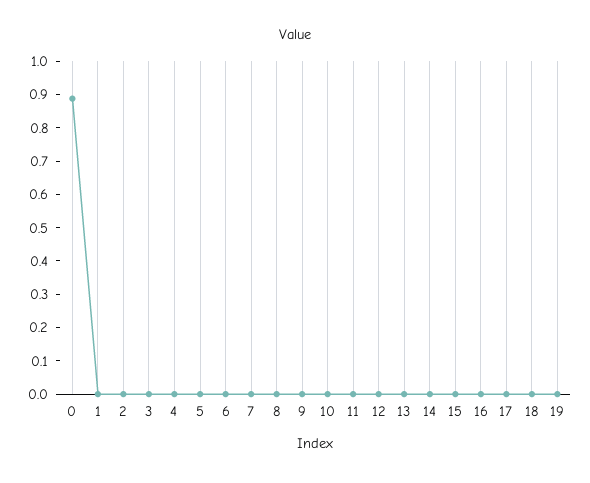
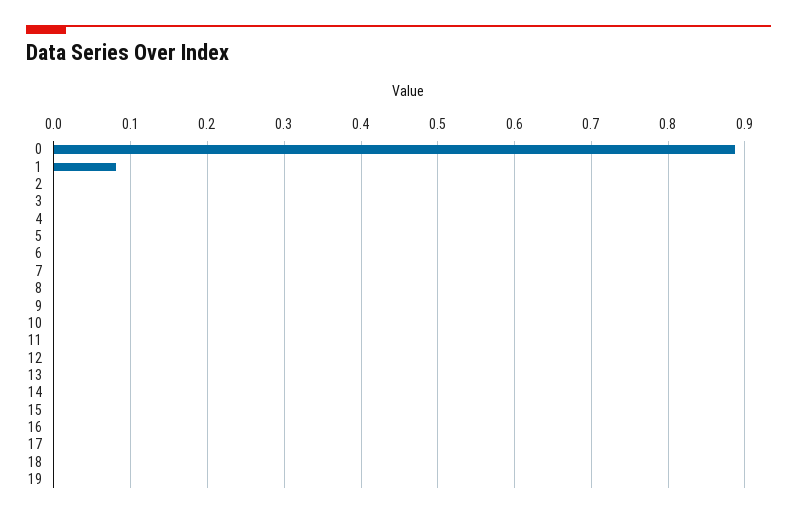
1: 0 -> 0.08

